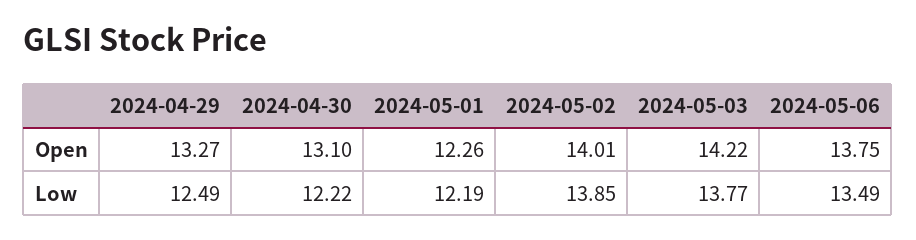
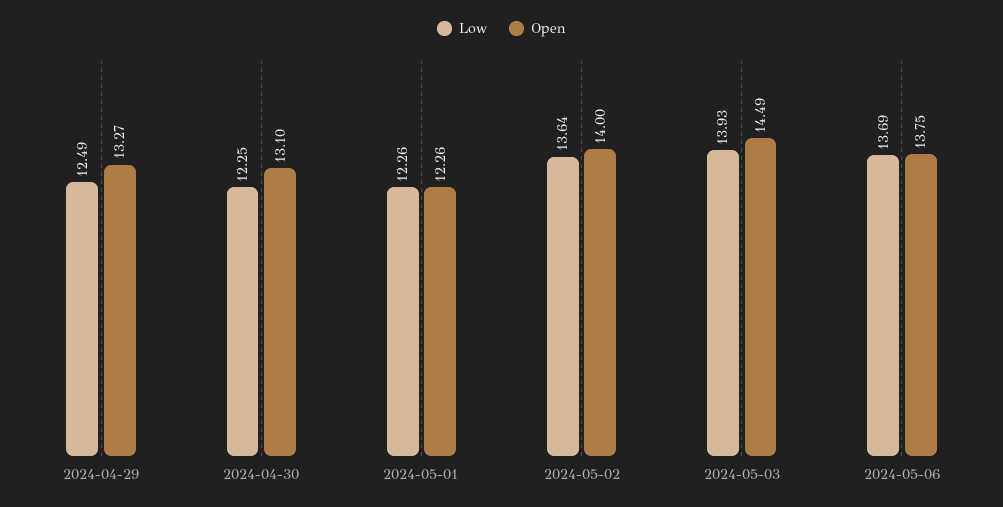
Open, 2024-05-02: 14.01 -> 14
Open, 2024-05-03: 14.22 -> 14.49
Low, 2024-04-30: 12.22 -> 12.25
Low, 2024-05-01: 12.19 -> 12.26
Low, 2024-05-02: 13.85 -> 13.64
Low, 2024-05-03: 13.77 -> 13.93
Low, 2024-05-06: 13.49 -> 13.69

